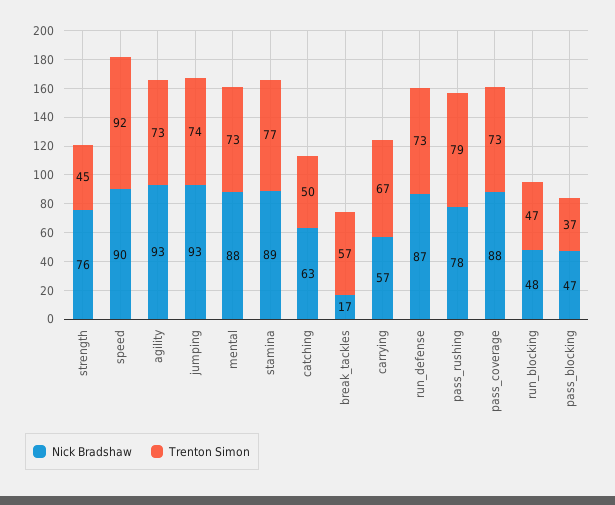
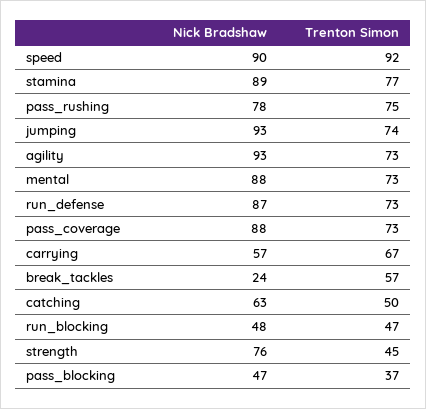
Nick Bradshaw, break_tackles: 17 -> 24
Trenton Simon, pass_rushing: 79 -> 75

